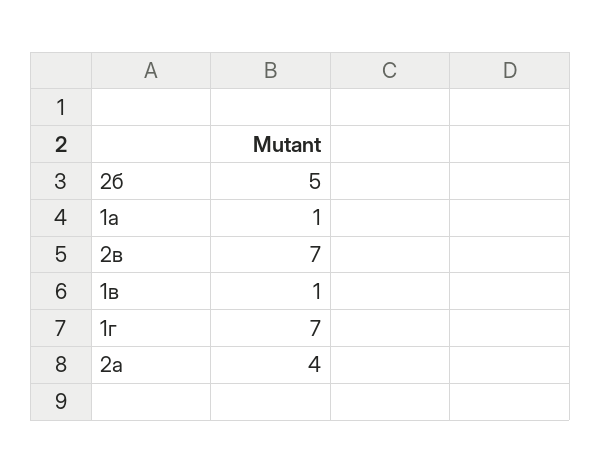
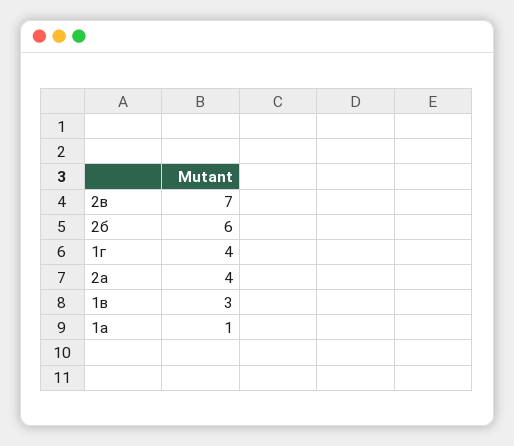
2б: 5 -> 6
1в: 1 -> 3
1г: 7 -> 4

